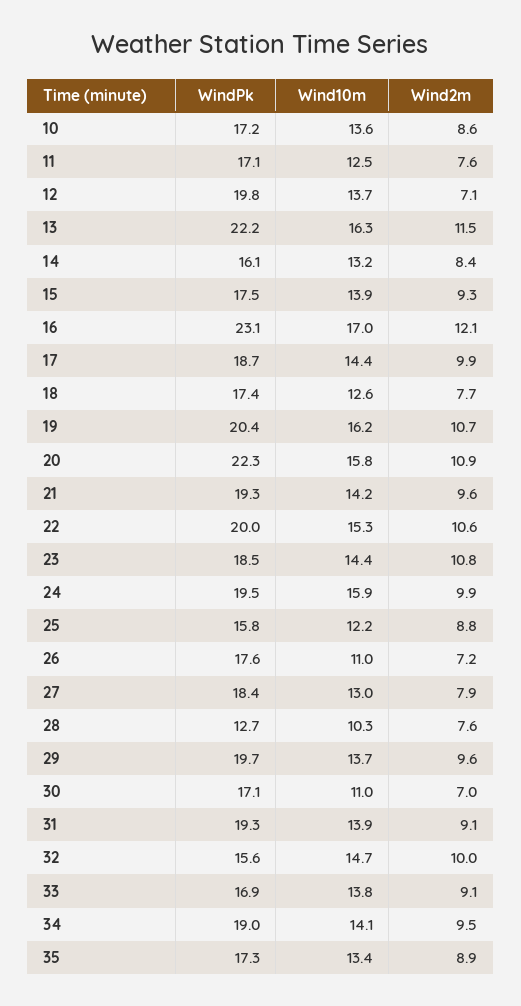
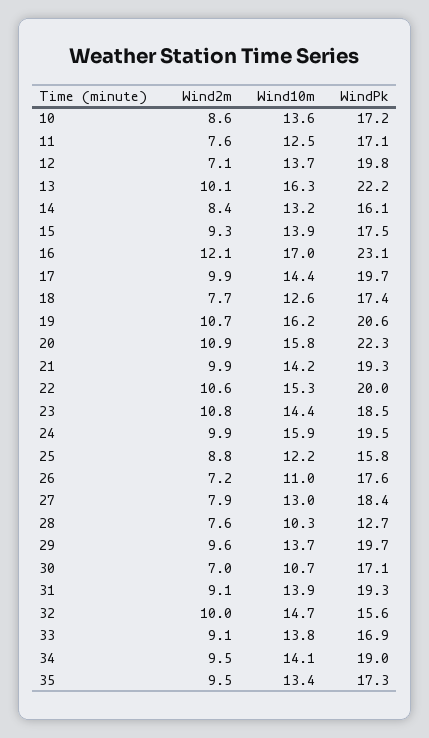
Wind2m, 13: 11.5 -> 10.1
WindPk, 17: 18.7 -> 19.7
WindPk, 19: 20.4 -> 20.6
Wind2m, 21: 9.6 -> 9.9
Wind10m, 30: 11 -> 10.7
Wind2m, 35: 8.9 -> 9.5

